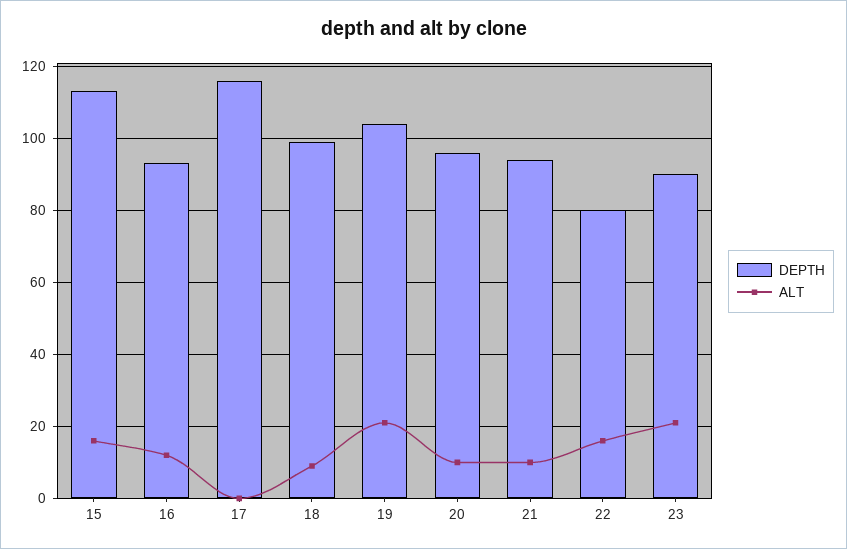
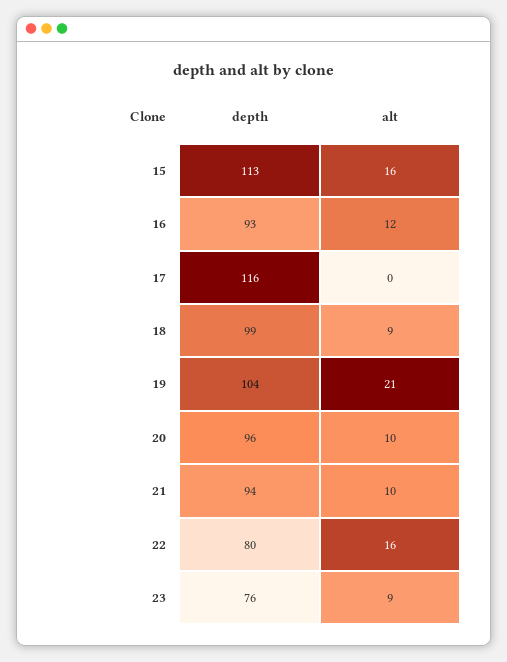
DEPTH, 23: 90 -> 76
ALT, 23: 20 -> 9

